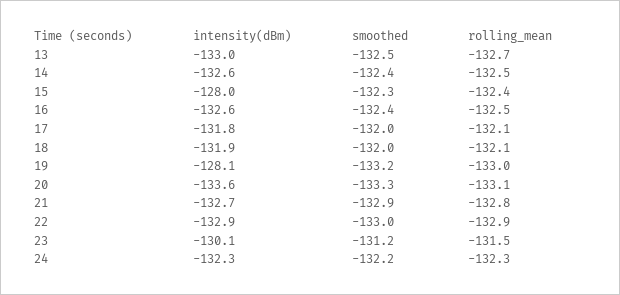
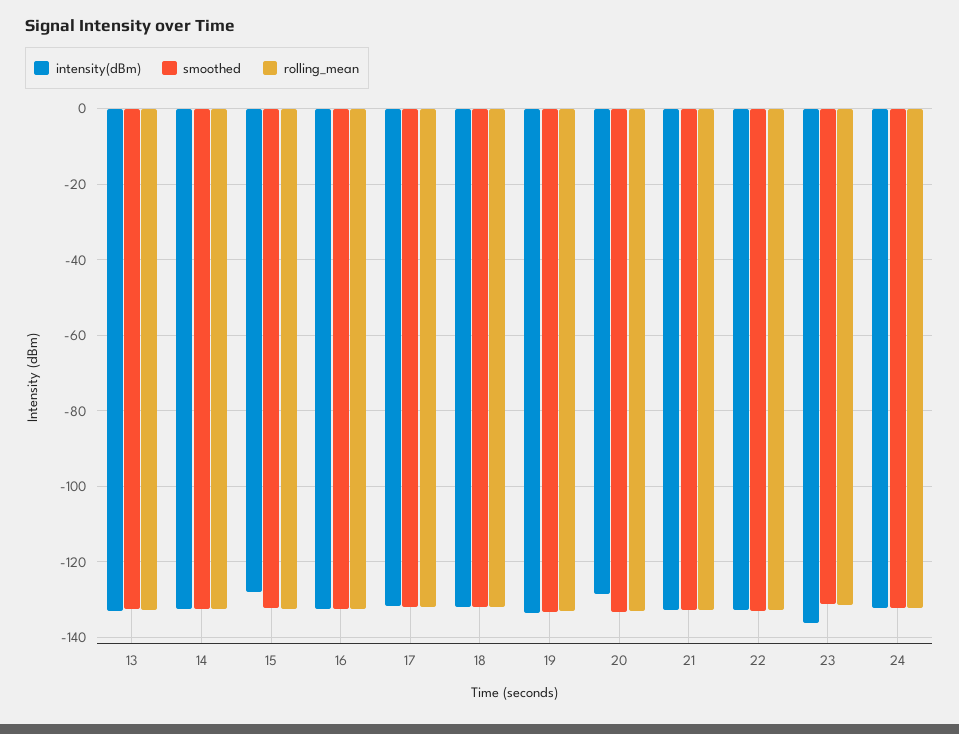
intensity(dBm), 19: -128.1 -> -134
intensity(dBm), 20: -133.6 -> -128
intensity(dBm), 23: -130.1 -> -136

